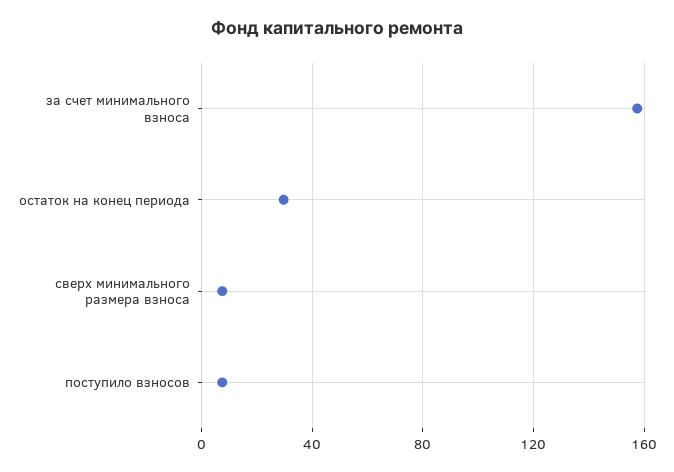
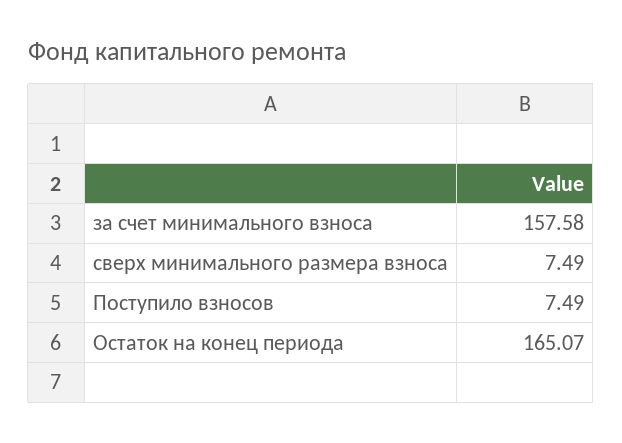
остаток на конец периода: 30 -> 165.07

